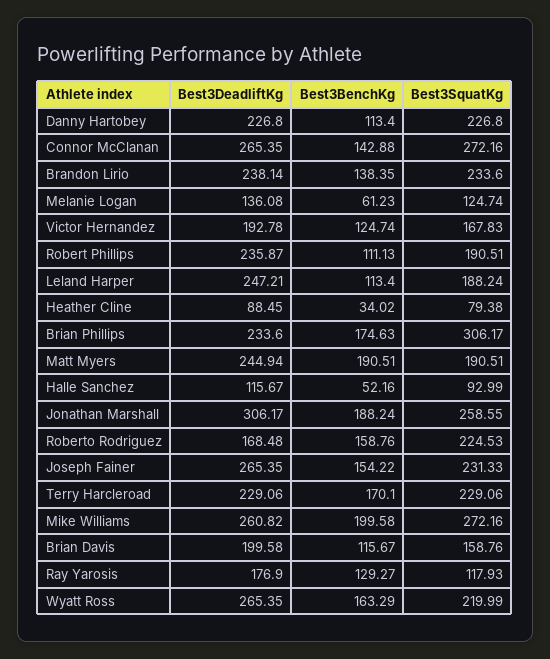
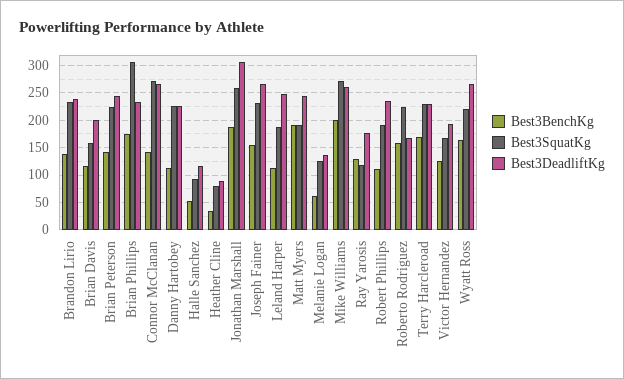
Best3BenchKg, Brian Peterson: none -> 150
Best3SquatKg, Brian Peterson: none -> 225
Best3DeadliftKg, Brian Peterson: none -> 250

